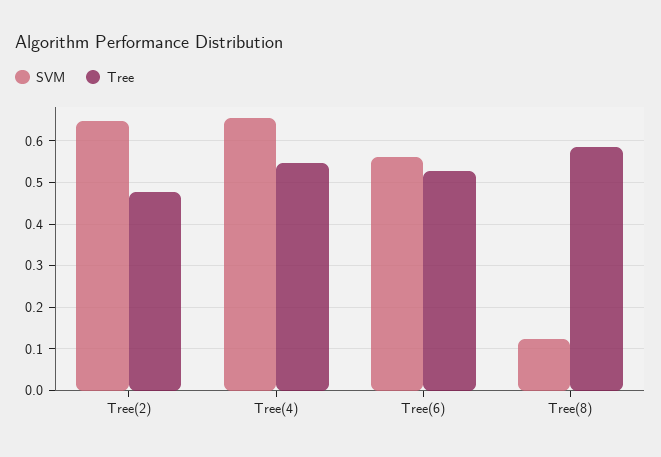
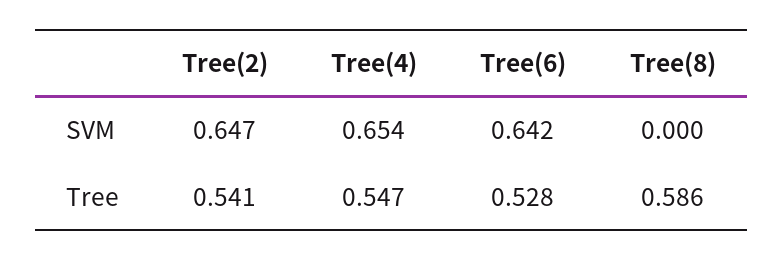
Tree, Tree(2): 0.48 -> 0.541
SVM, Tree(6): 0.56 -> 0.642
SVM, Tree(8): 0.12 -> 0

